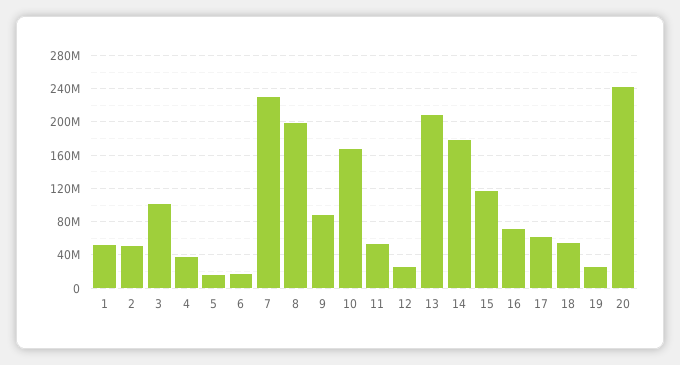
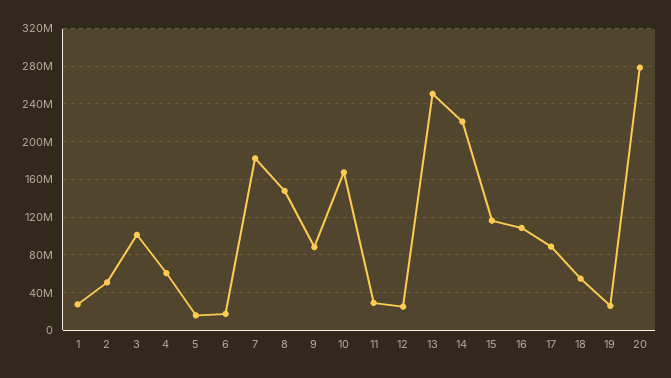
1: 50000000 -> 30000000
4: 40000000 -> 60000000
7: 230000000 -> 180000000
8: 200000000 -> 150000000
11: 50000000 -> 30000000
13: 210000000 -> 250000000
14: 180000000 -> 220000000
16: 70000000 -> 110000000
17: 60000000 -> 90000000
20: 240000000 -> 280000000

